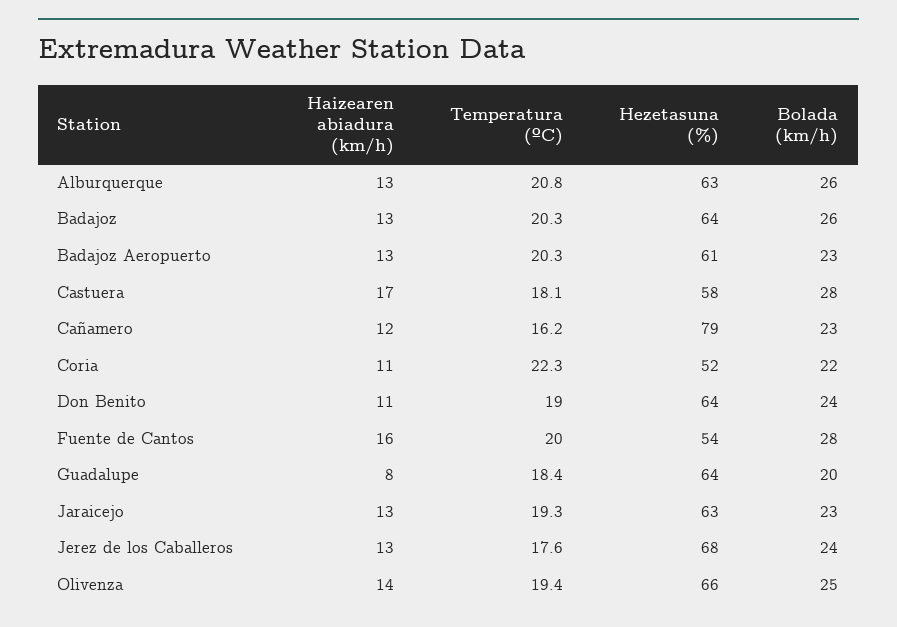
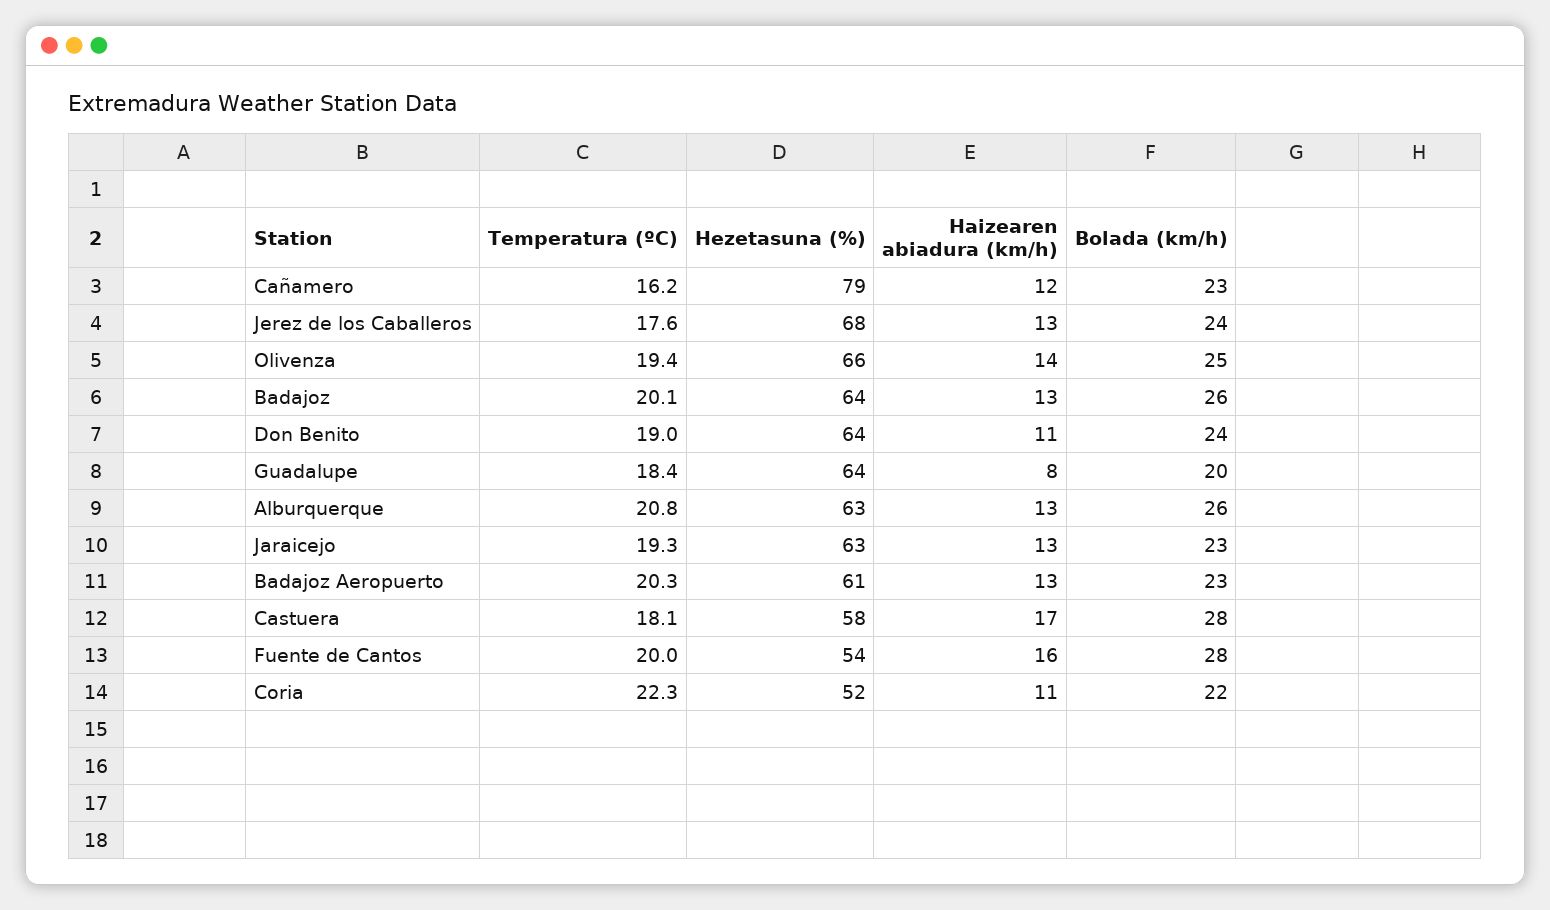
Temperatura (ºC), Badajoz: 20.3 -> 20.1

